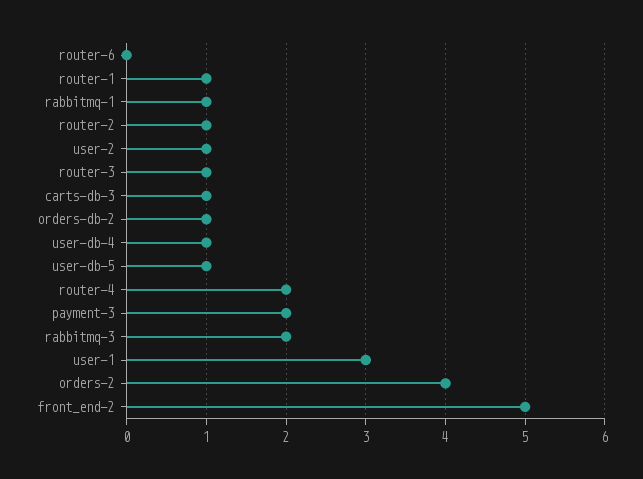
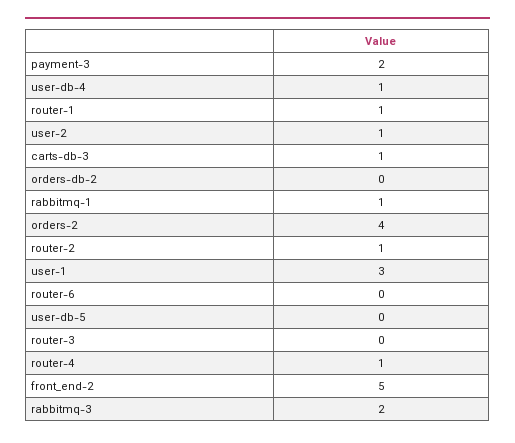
router-3: 1 -> 0
orders-db-2: 1 -> 0
user-db-5: 1 -> 0
router-4: 2 -> 1

